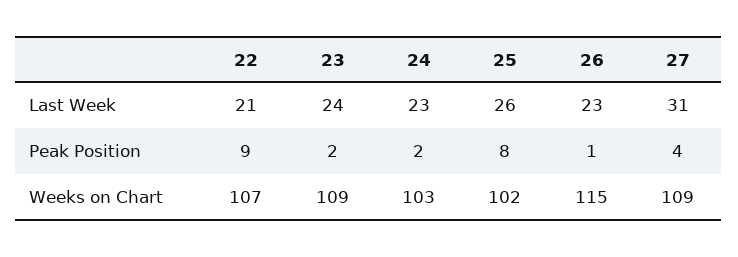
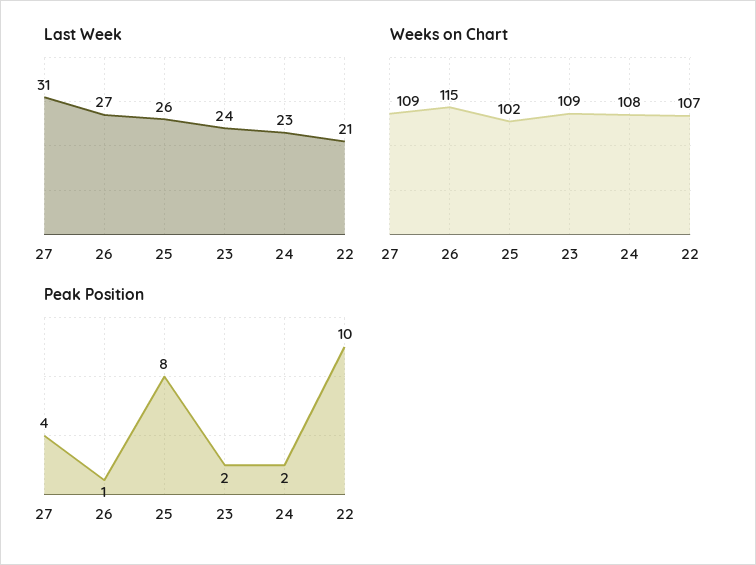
Last Week, 26: 23 -> 27
Peak Position, 22: 9 -> 10
Weeks on Chart, 24: 103 -> 108

